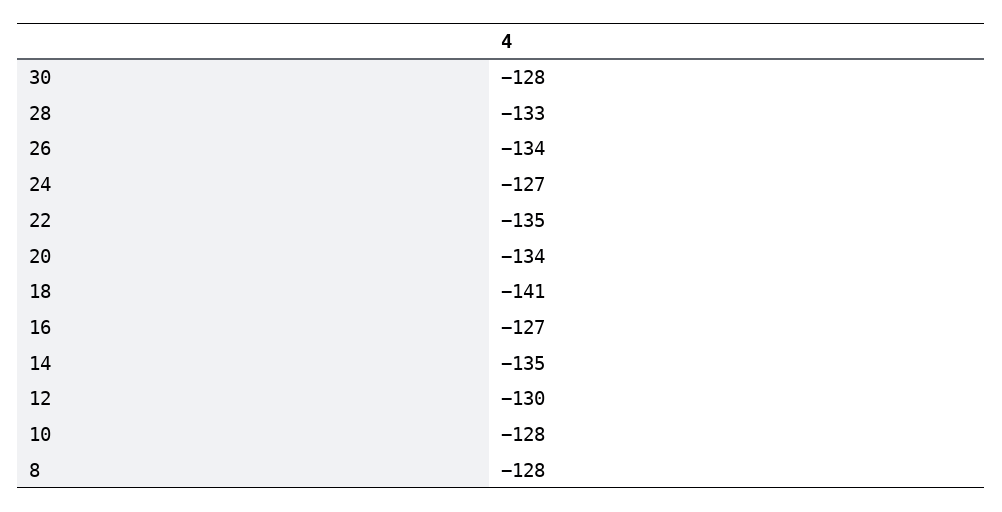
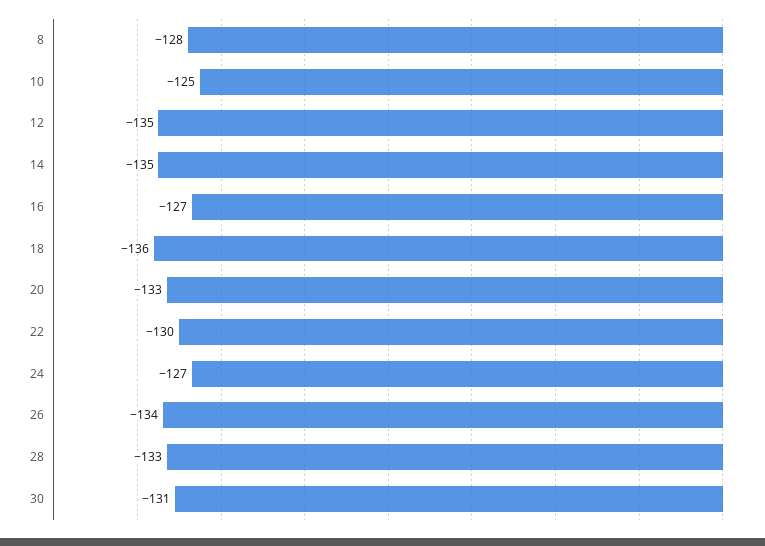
30: -128 -> -131
22: -135 -> -130
20: -134 -> -133
18: -141 -> -136
12: -130 -> -135
10: -128 -> -125

